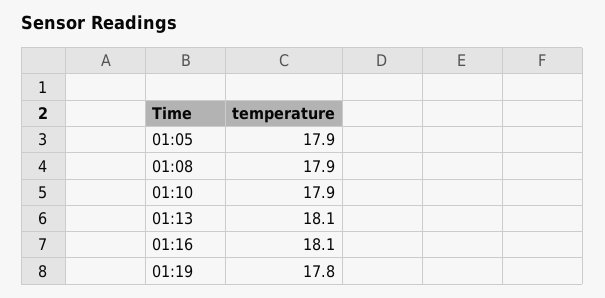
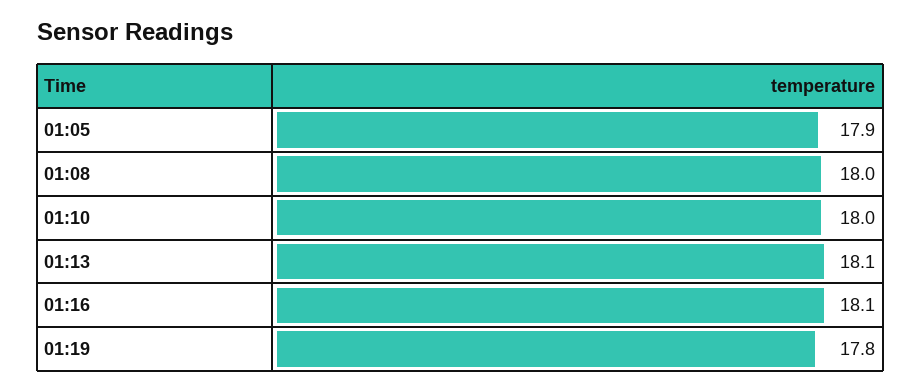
01:08: 17.9 -> 18
01:10: 17.9 -> 18

